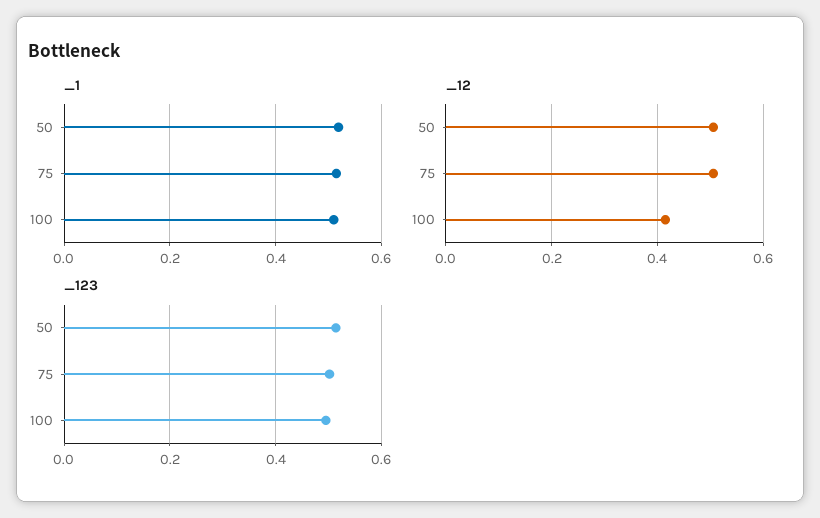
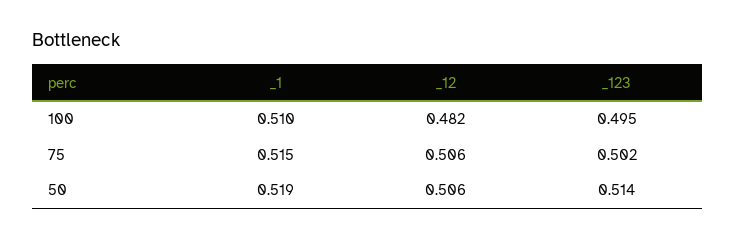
_12, 100: 0.42 -> 0.482

